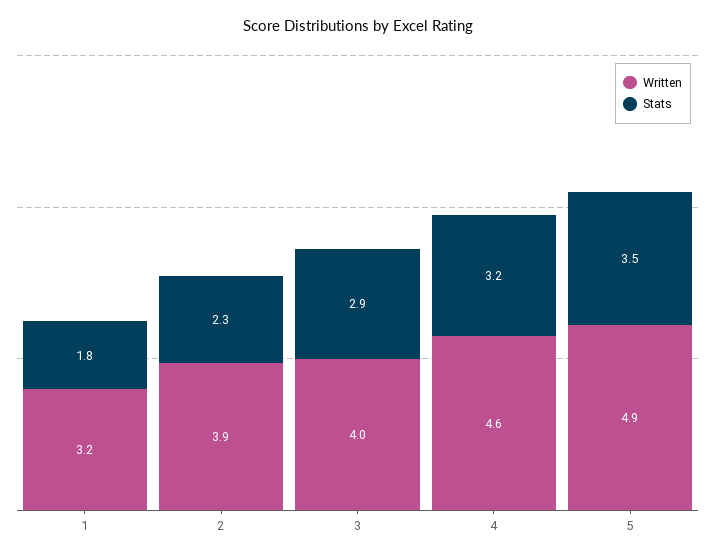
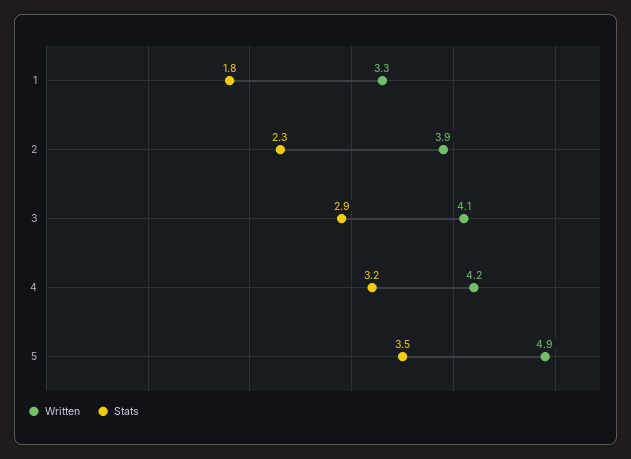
Written, 1: 3.2 -> 3.3
Written, 3: 4 -> 4.1
Written, 4: 4.6 -> 4.2

